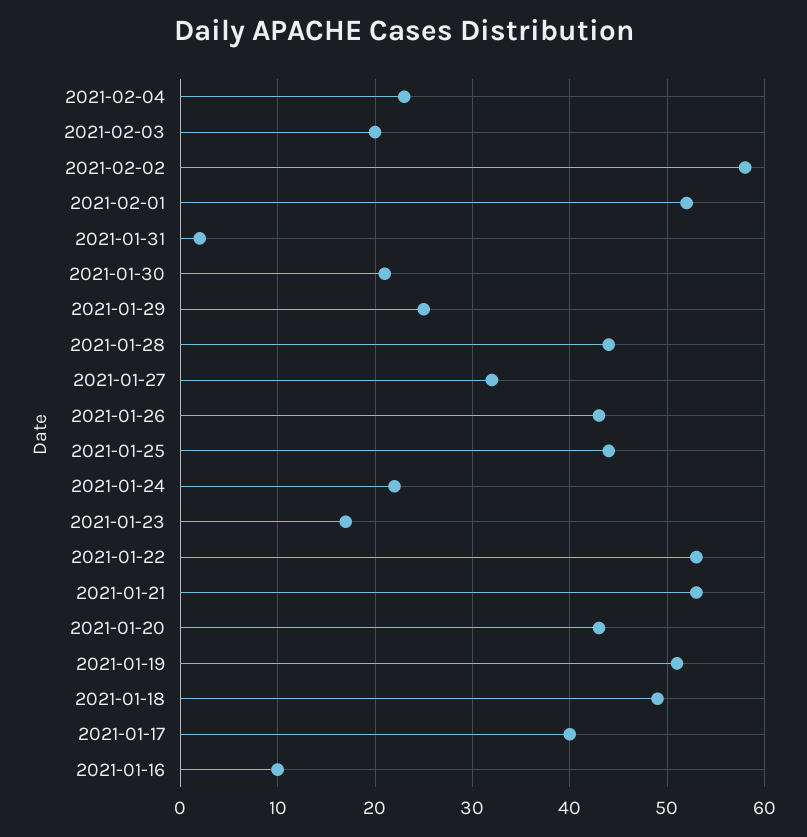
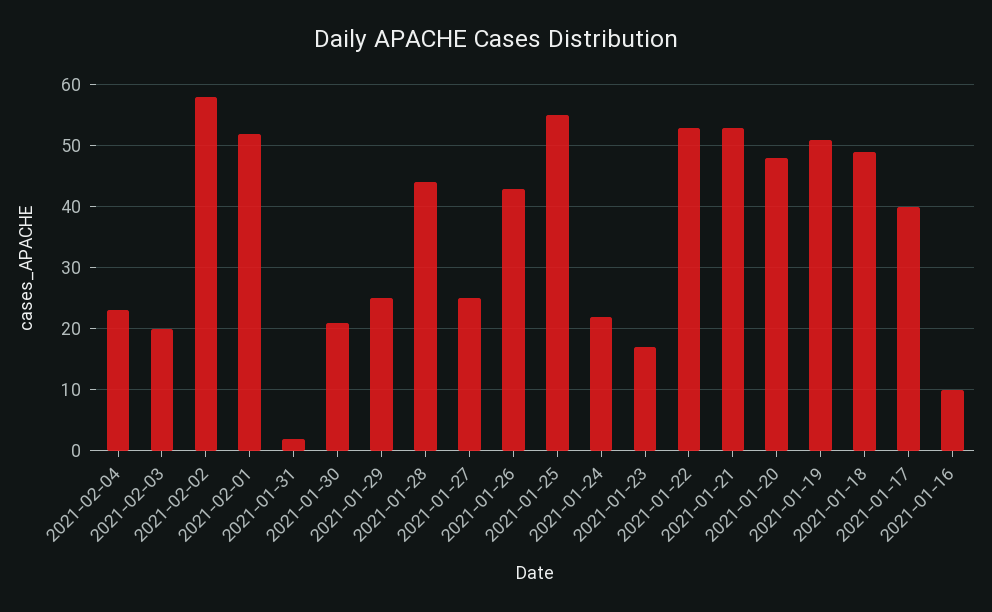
2021-01-27: 32 -> 25
2021-01-25: 44 -> 55
2021-01-20: 43 -> 48

